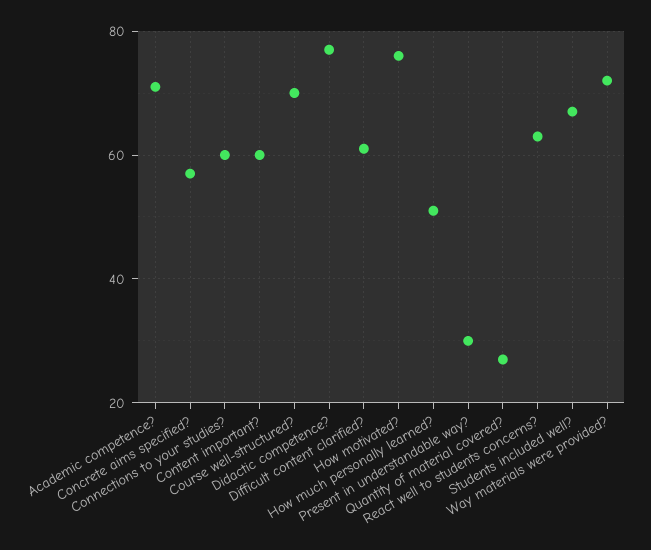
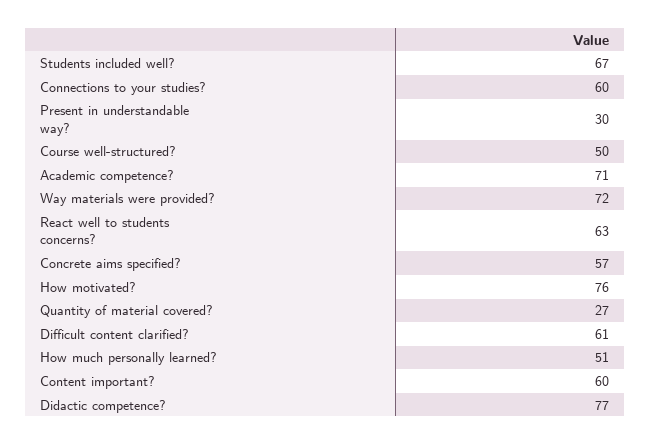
Course well-structured?: 70 -> 50

